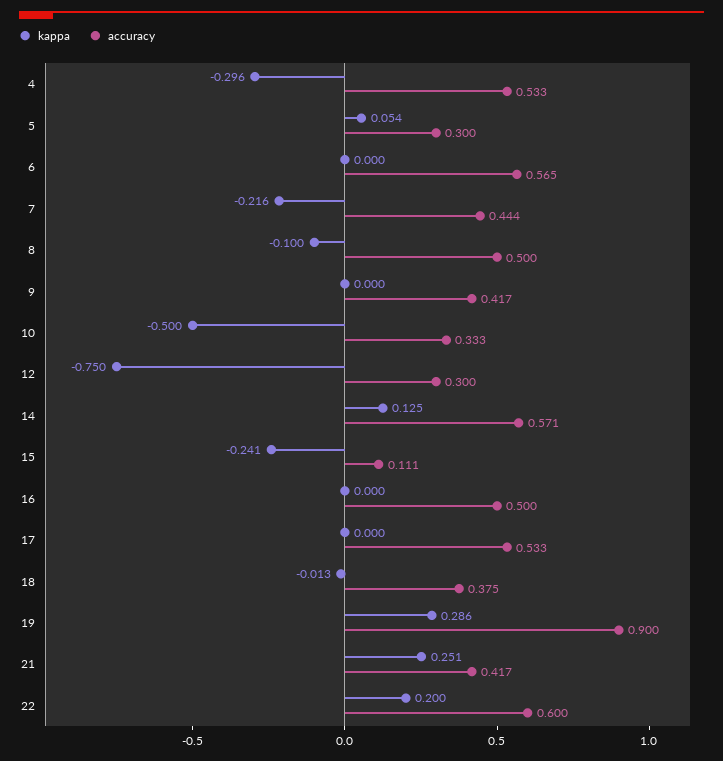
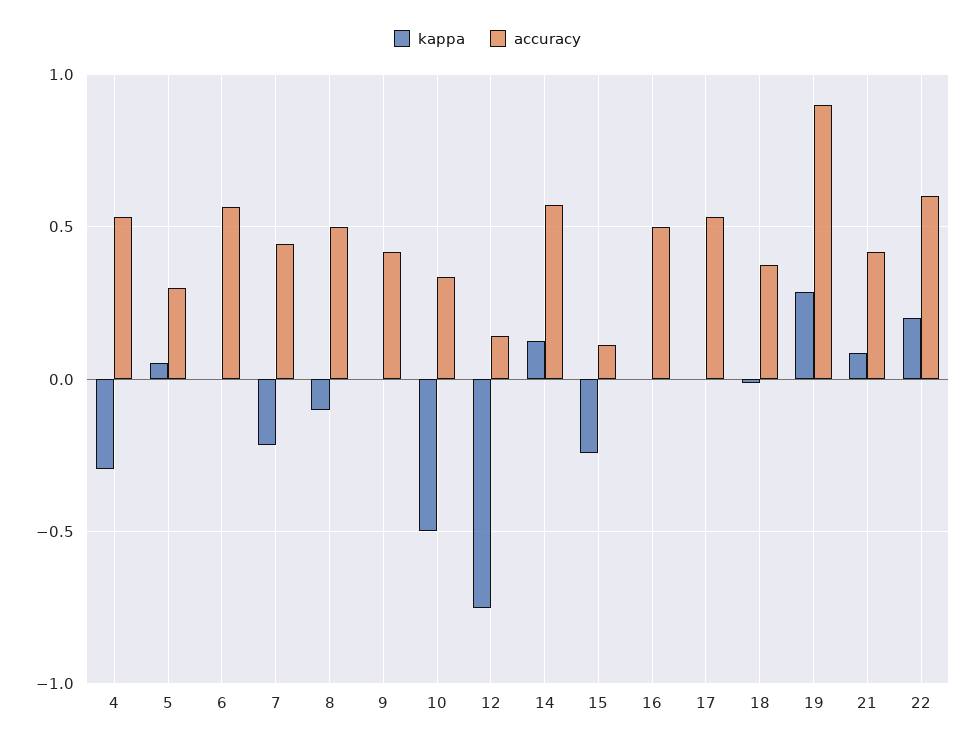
accuracy, 12: 0.3 -> 0.15
kappa, 21: 0.251 -> 0.1

